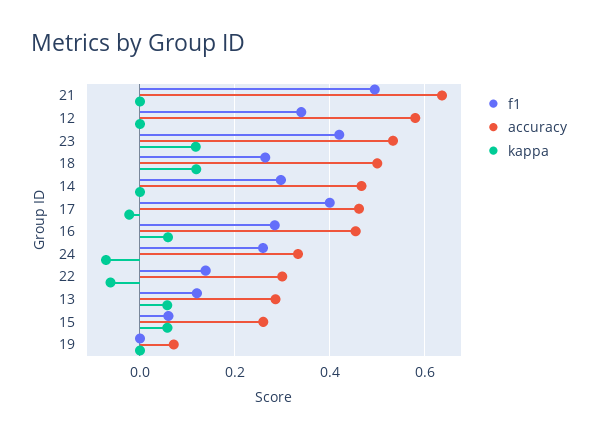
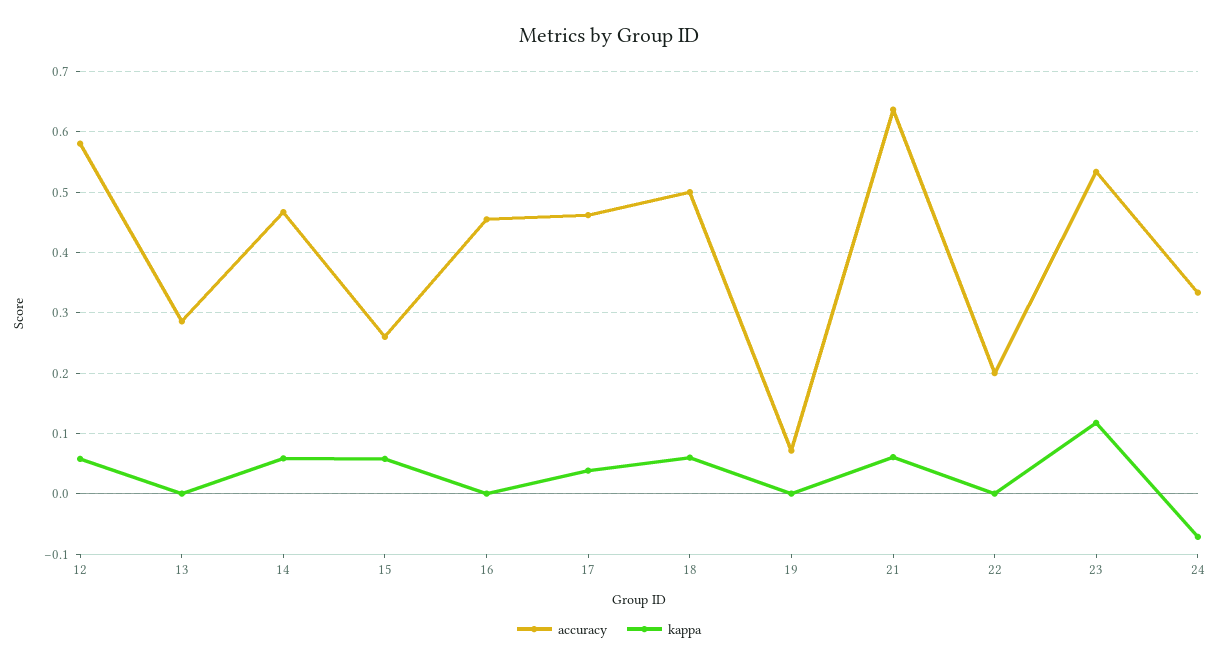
f1, 21: 0.5 -> none
kappa, 21: 0 -> 0.06
f1, 12: 0.34 -> none
kappa, 12: 0 -> 0.06
f1, 23: 0.42 -> none
f1, 18: 0.26 -> none
kappa, 18: 0.12 -> 0.06
f1, 14: 0.3 -> none
kappa, 14: 0 -> 0.06
f1, 17: 0.4 -> none
kappa, 17: -0.02 -> 0.04
f1, 16: 0.28 -> none
kappa, 16: 0.06 -> 0
f1, 24: 0.26 -> none
f1, 22: 0.14 -> none
accuracy, 22: 0.3 -> 0.2
kappa, 22: -0.06 -> 0
f1, 13: 0.12 -> none
kappa, 13: 0.06 -> 0
f1, 15: 0.06 -> none
f1, 19: 0 -> none

